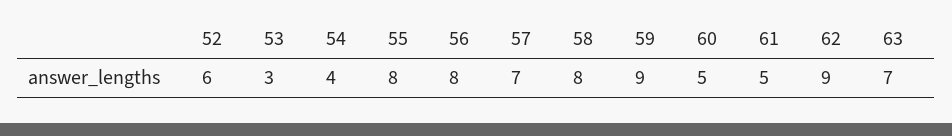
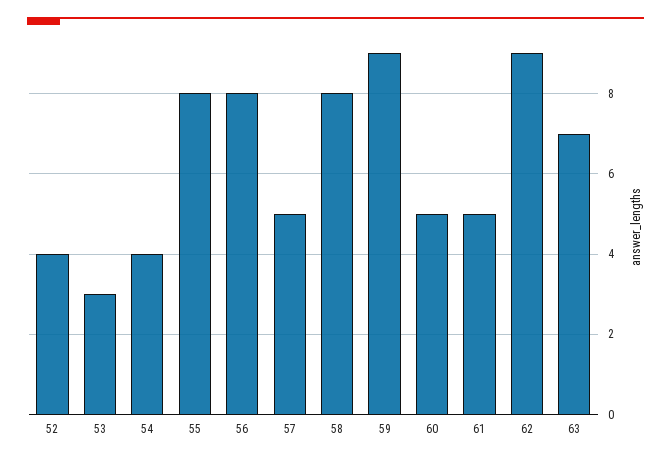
52: 6 -> 4
57: 7 -> 5

